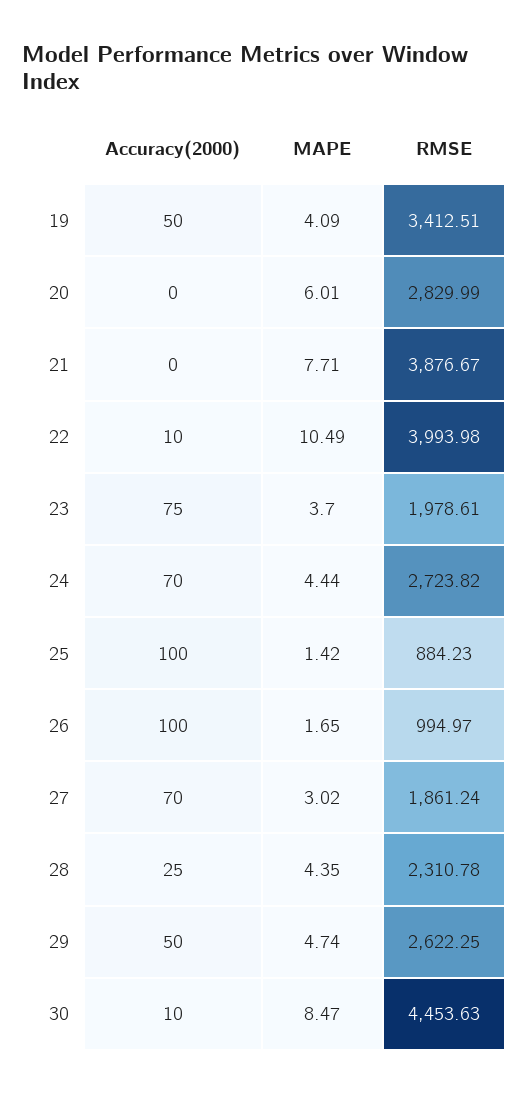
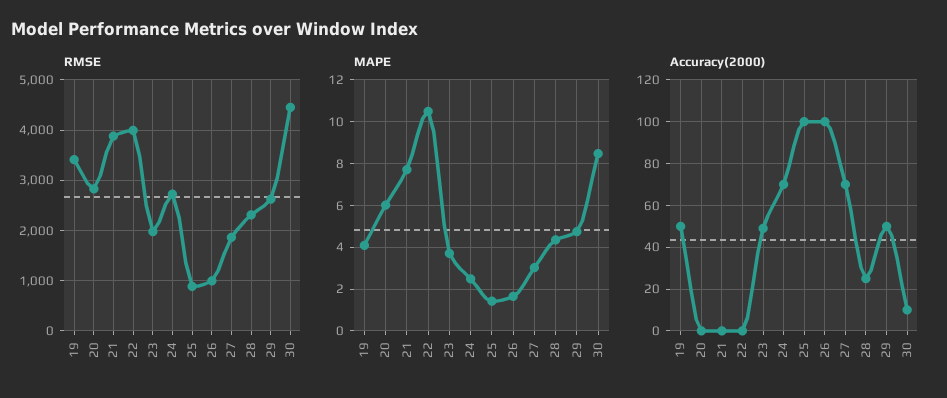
Accuracy(2000), 22: 10 -> 0
Accuracy(2000), 23: 75 -> 50
MAPE, 24: 4.44 -> 2.5

